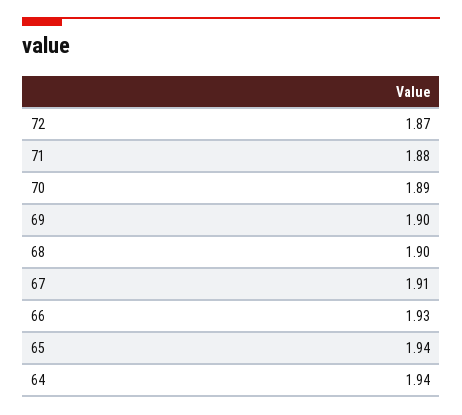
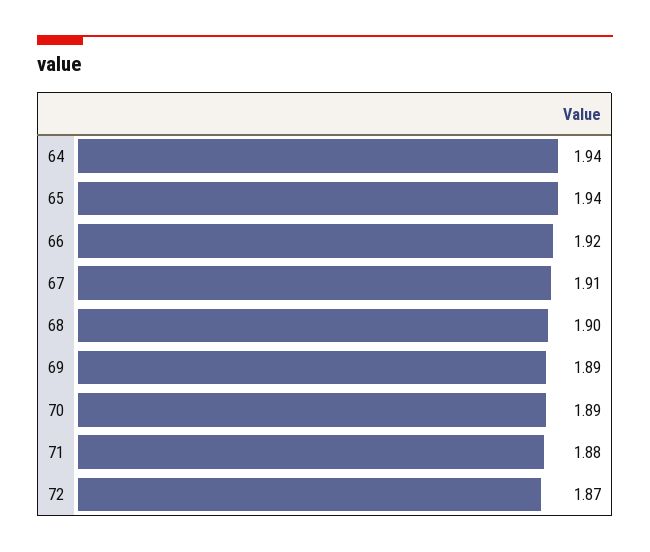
69: 1.9 -> 1.89
66: 1.93 -> 1.92

